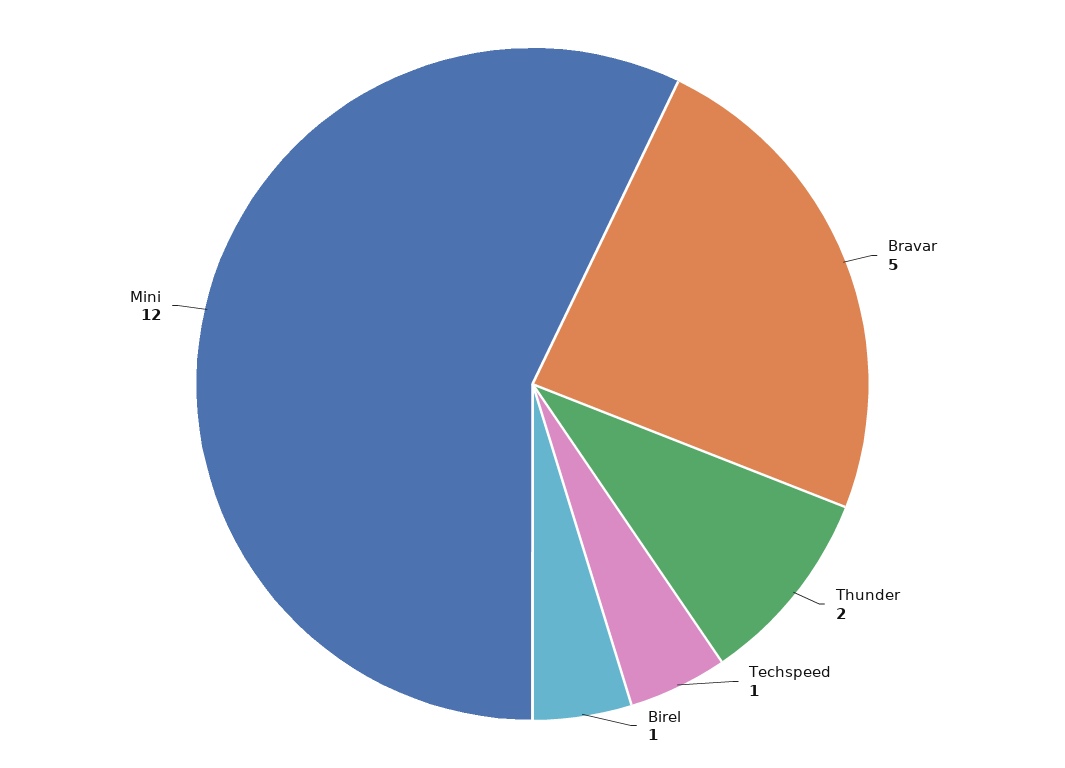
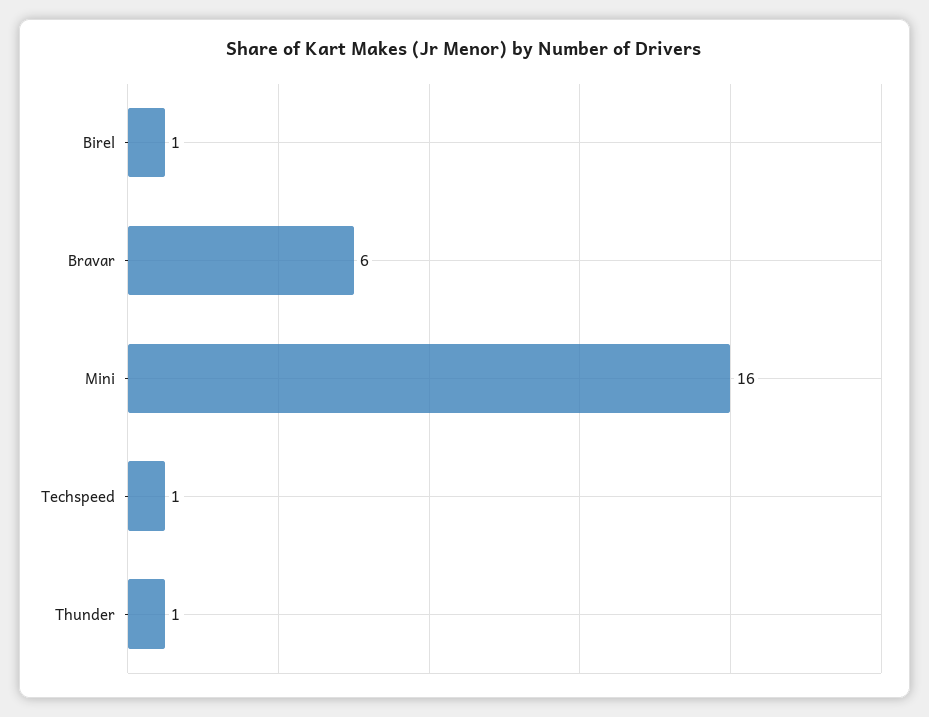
Bravar: 5 -> 6
Thunder: 2 -> 1
Mini: 12 -> 16

